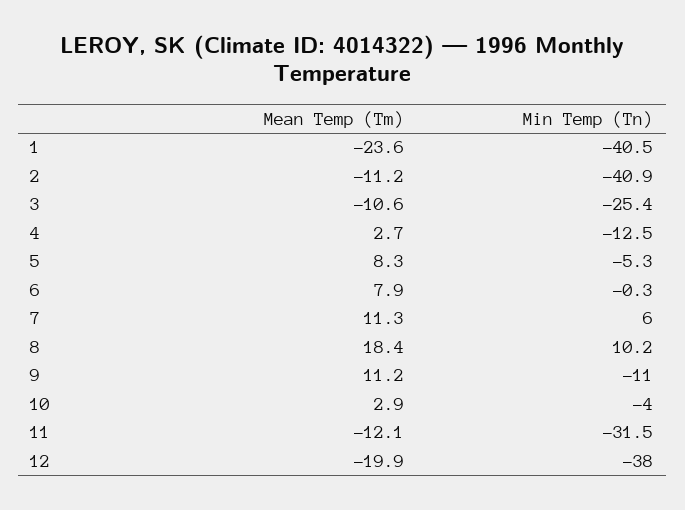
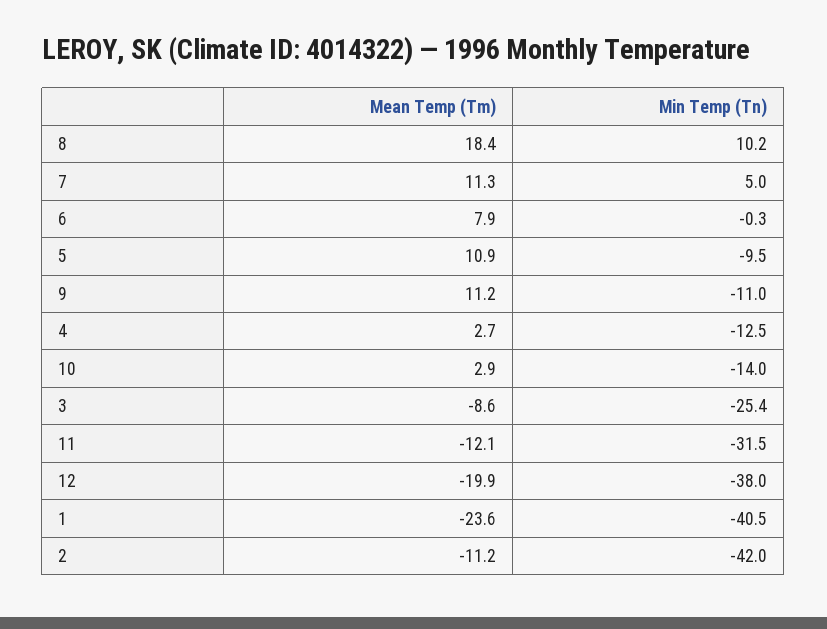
Min Temp (Tn), 2: -40.9 -> -42
Mean Temp (Tm), 3: -10.6 -> -8.6
Mean Temp (Tm), 5: 8.3 -> 10.9
Min Temp (Tn), 5: -5.3 -> -9.5
Min Temp (Tn), 7: 6 -> 5
Min Temp (Tn), 10: -4 -> -14

